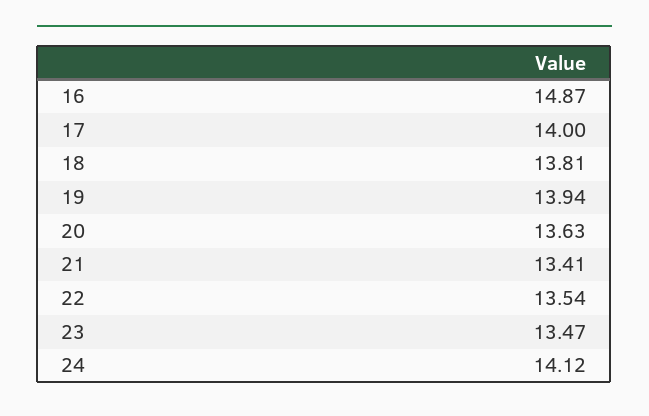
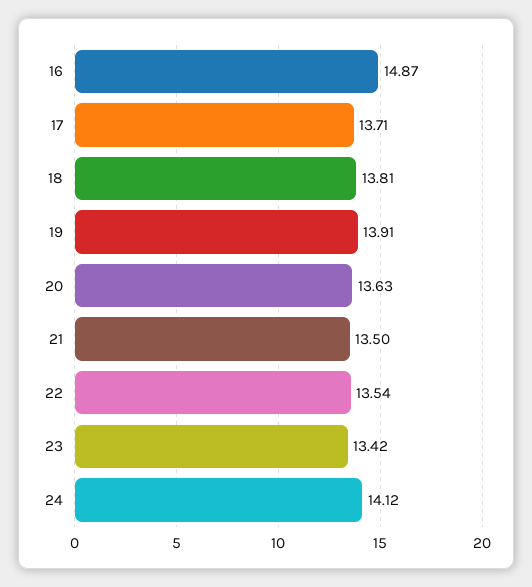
17: 14 -> 13.71
19: 13.94 -> 13.91
21: 13.41 -> 13.5
23: 13.47 -> 13.42

